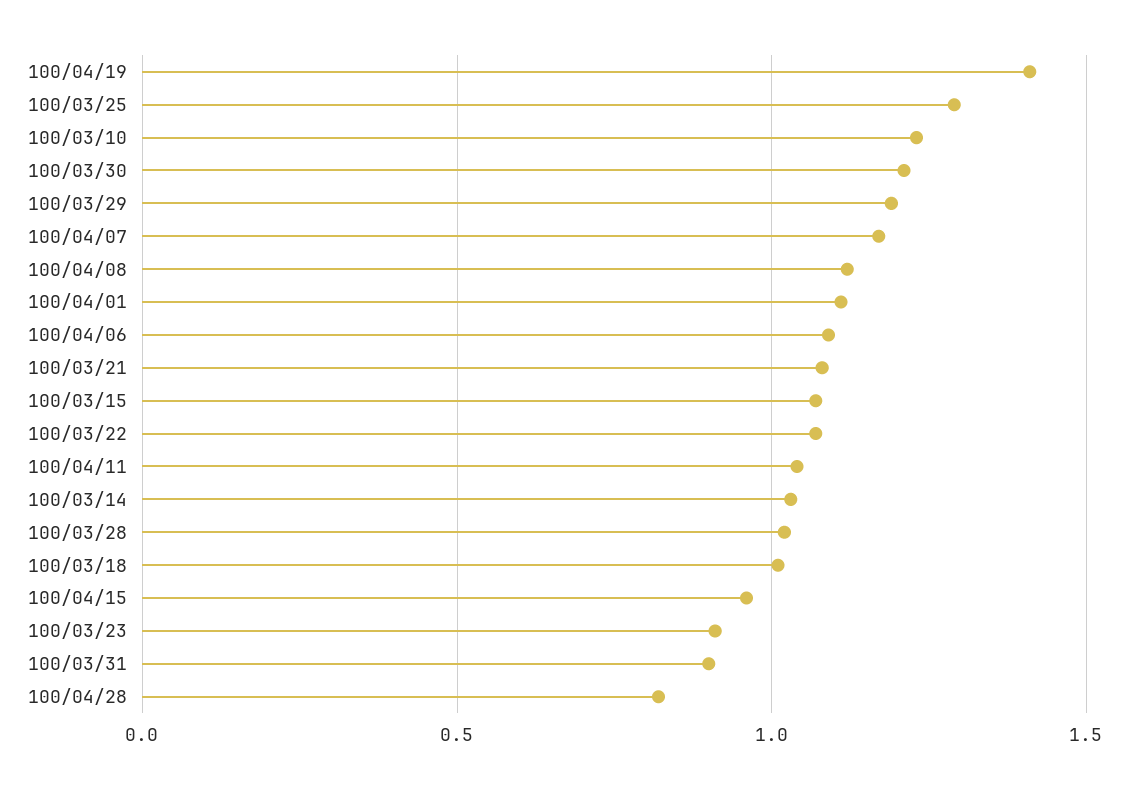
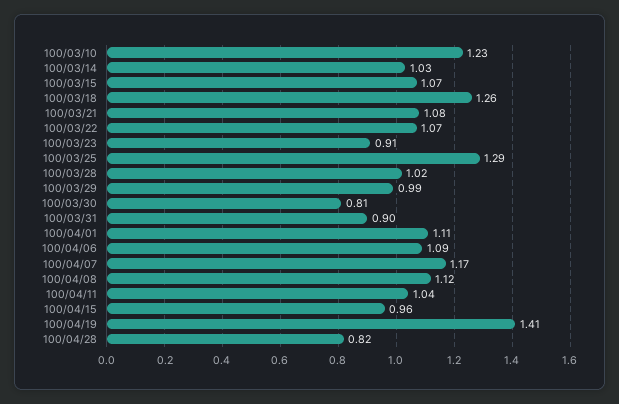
100/03/30: 1.2 -> 0.81
100/03/29: 1.2 -> 0.99
100/03/18: 1 -> 1.26

